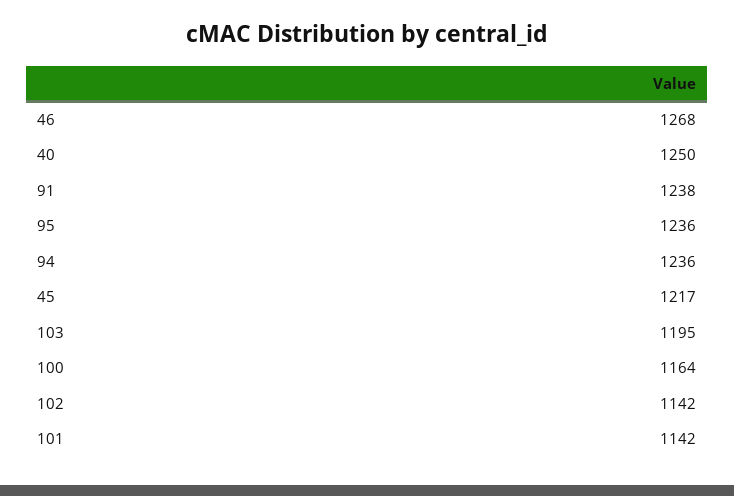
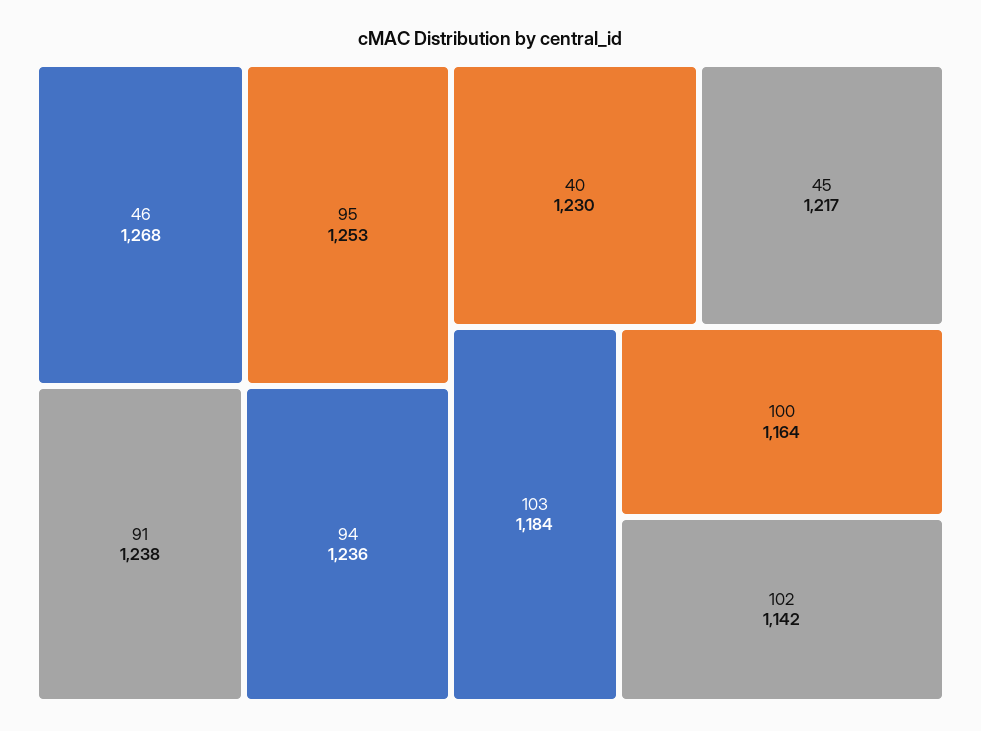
40: 1250 -> 1230
95: 1236 -> 1253
103: 1195 -> 1184
101: 1142 -> none

